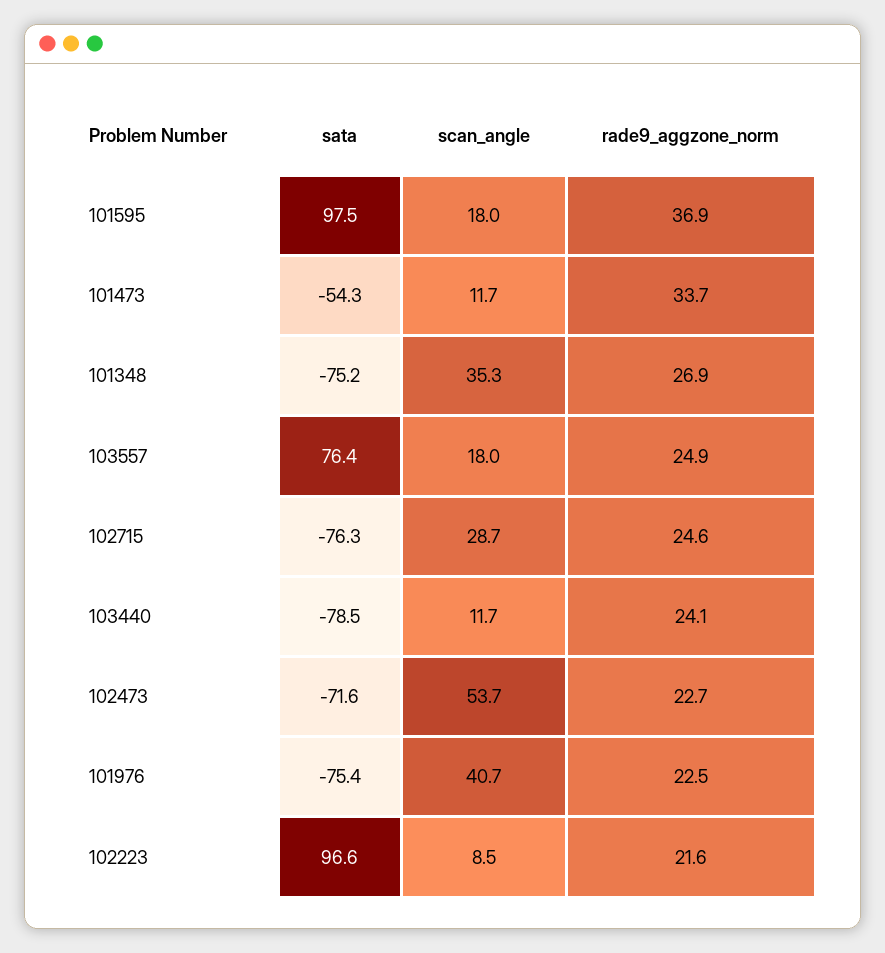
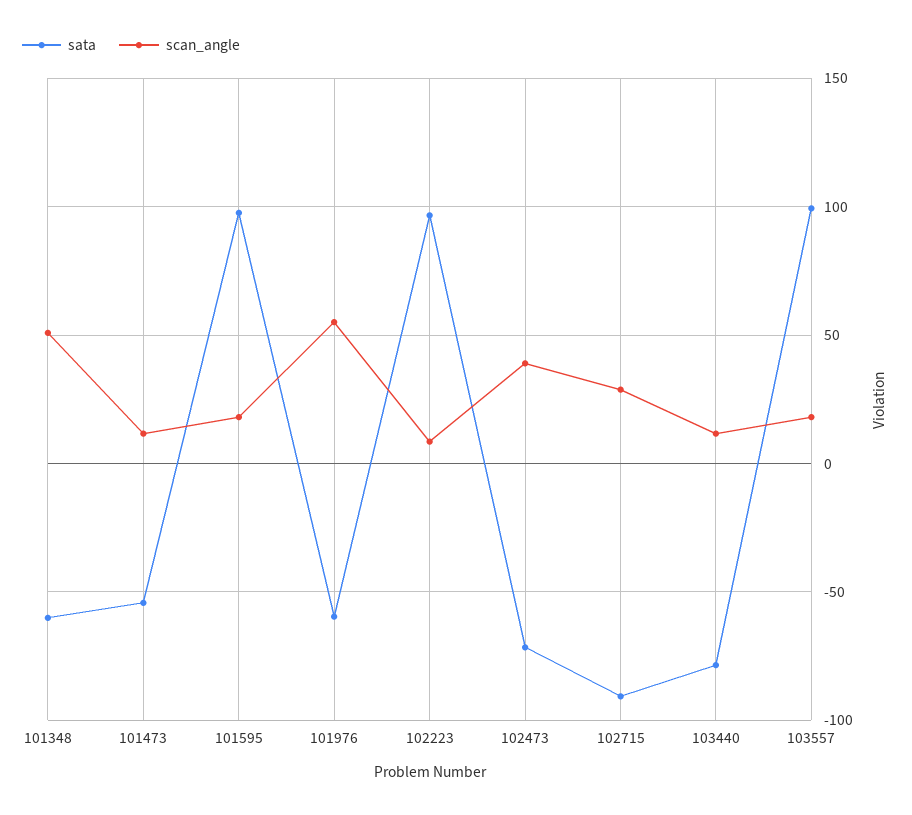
rade9_aggzone_norm, 101595: 36.9 -> none
rade9_aggzone_norm, 101473: 33.7 -> none
sata, 101348: -75.2 -> -60
scan_angle, 101348: 35.3 -> 50
rade9_aggzone_norm, 101348: 26.9 -> none
sata, 103557: 76.4 -> 100
rade9_aggzone_norm, 103557: 24.9 -> none
sata, 102715: -76.3 -> -90
rade9_aggzone_norm, 102715: 24.6 -> none
rade9_aggzone_norm, 103440: 24.1 -> none
scan_angle, 102473: 53.7 -> 40
rade9_aggzone_norm, 102473: 22.7 -> none
sata, 101976: -75.4 -> -60
scan_angle, 101976: 40.7 -> 55
rade9_aggzone_norm, 101976: 22.5 -> none
rade9_aggzone_norm, 102223: 21.6 -> none

